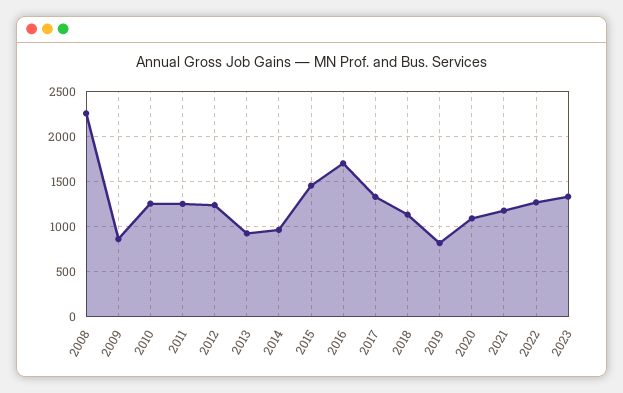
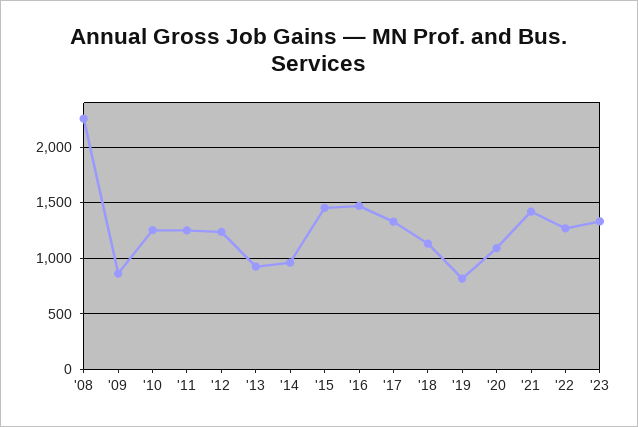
2016: 1700 -> 1500
2021: 1200 -> 1400

